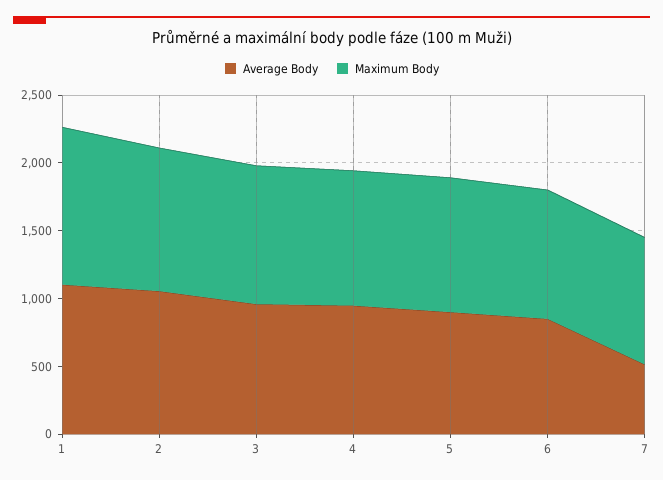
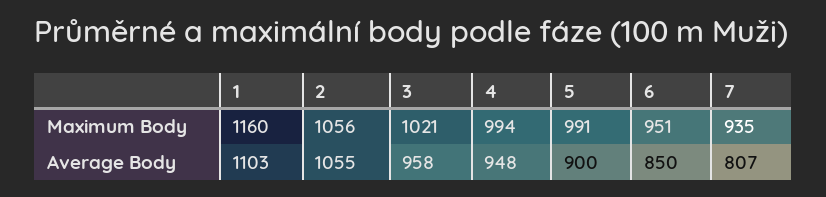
Average Body, 7: 500 -> 807

